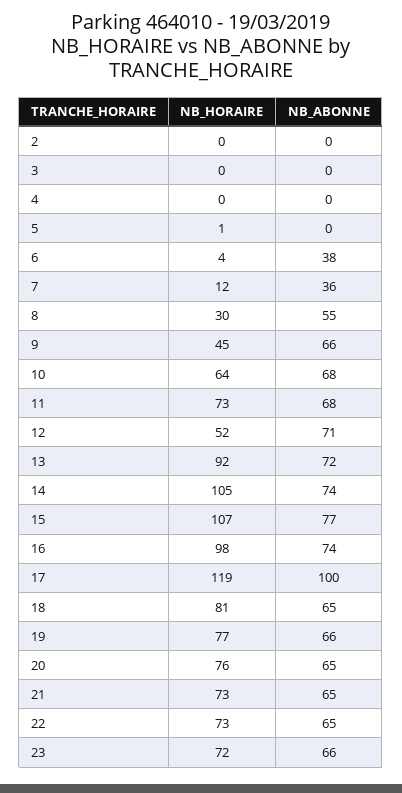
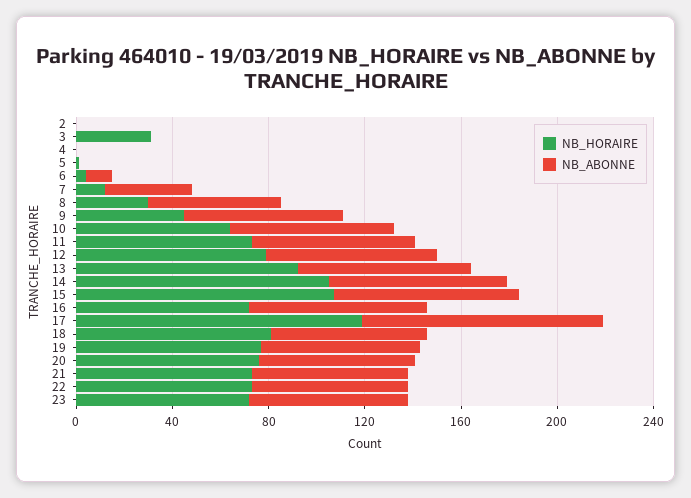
NB_HORAIRE, 3: 0 -> 30
NB_ABONNE, 6: 38 -> 10
NB_HORAIRE, 12: 52 -> 80
NB_HORAIRE, 16: 98 -> 70

